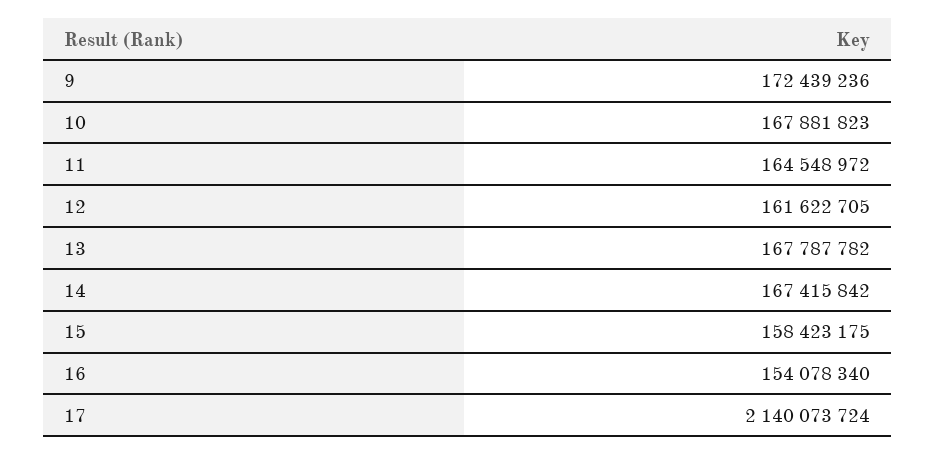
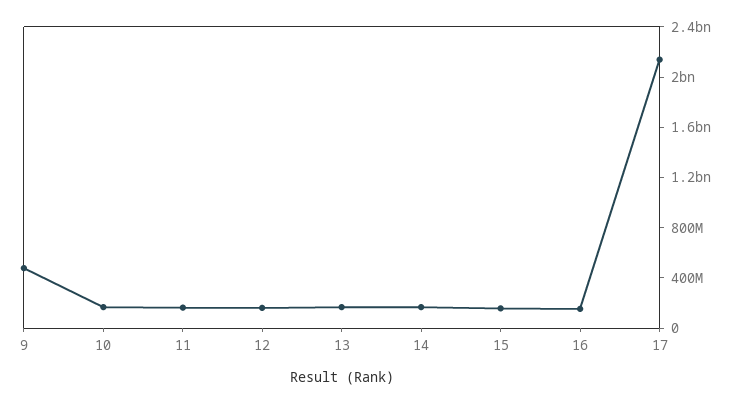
9: 172439236 -> 500000000

